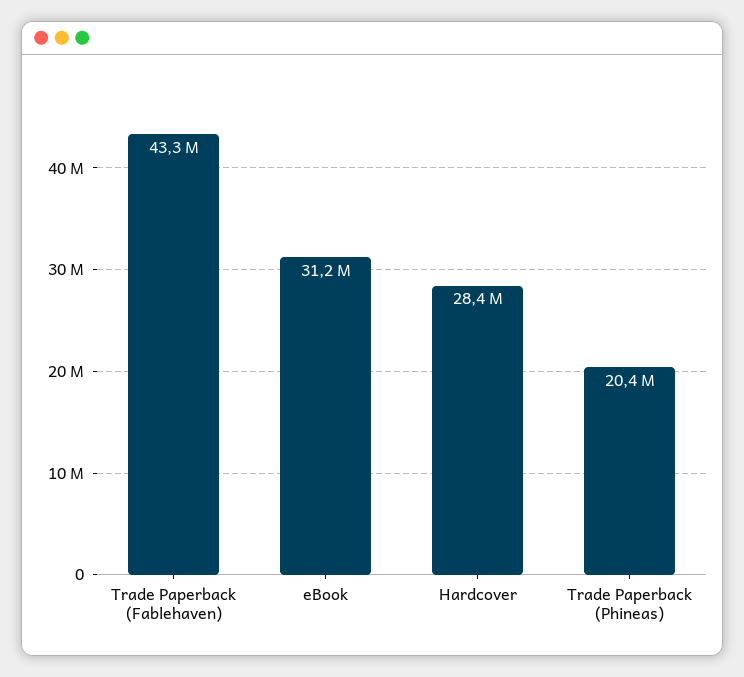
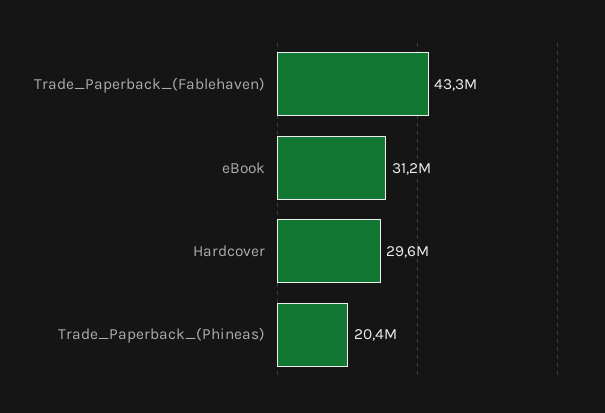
Hardcover: 28400000 -> 29600000

